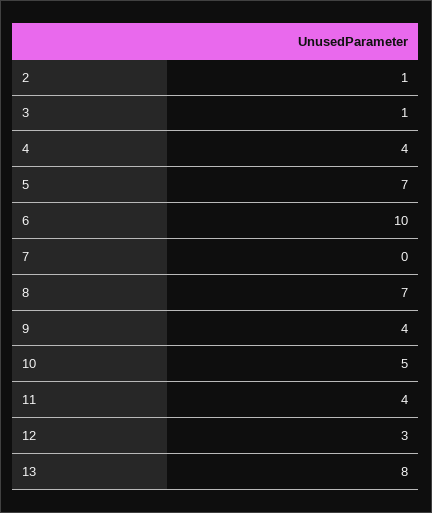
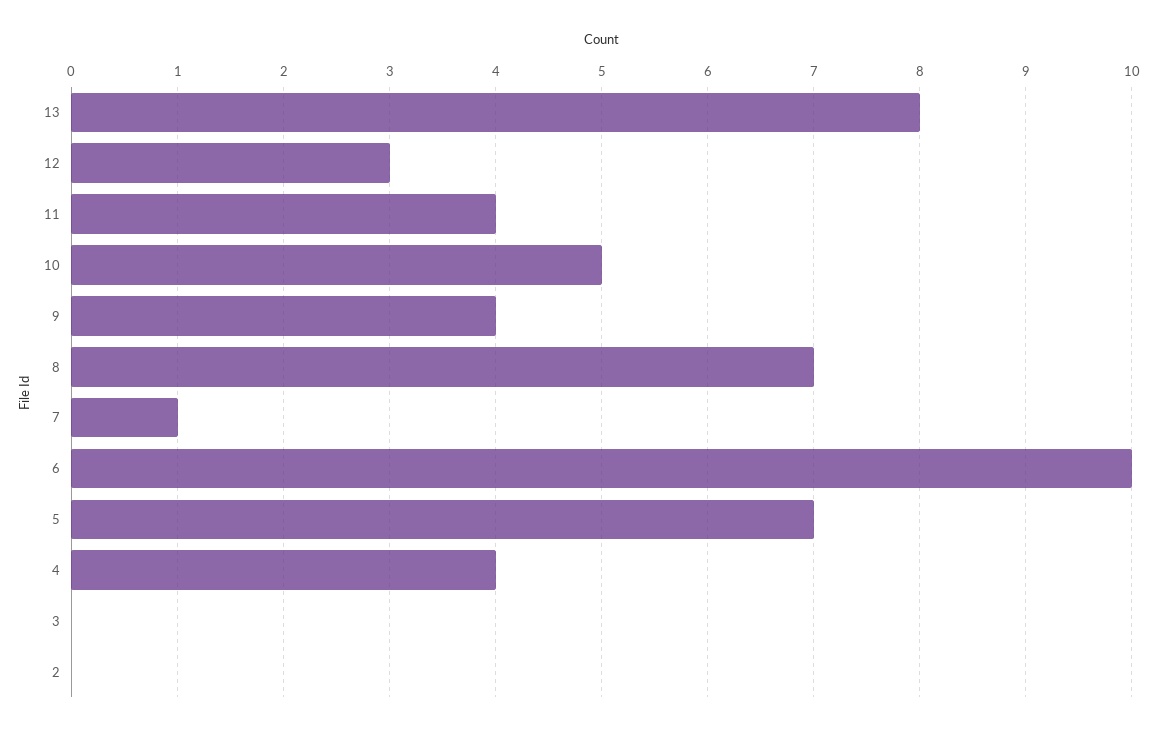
2: 1 -> 0
3: 1 -> 0
7: 0 -> 1

